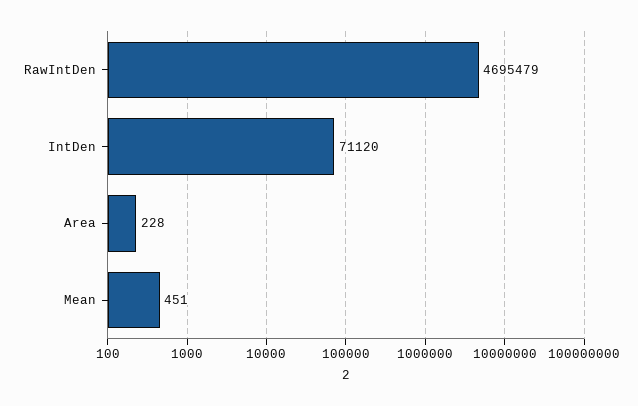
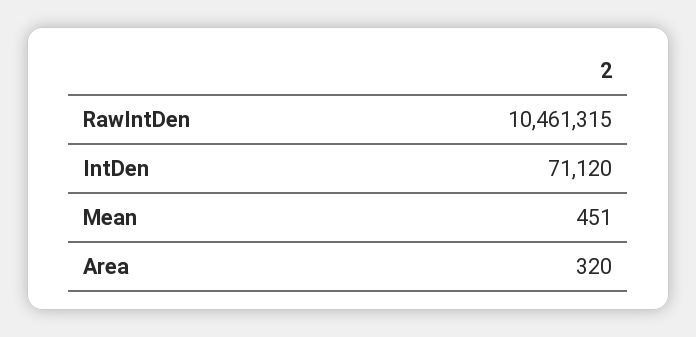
RawIntDen: 4695479 -> 10461315
Area: 228 -> 320

